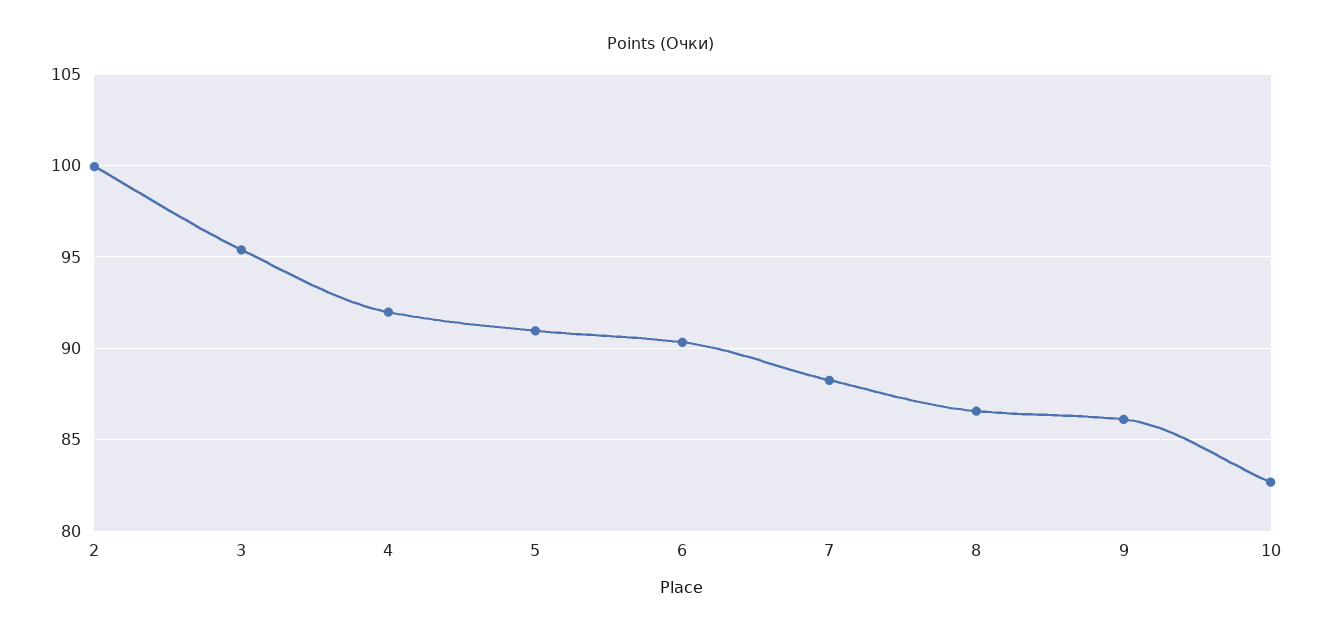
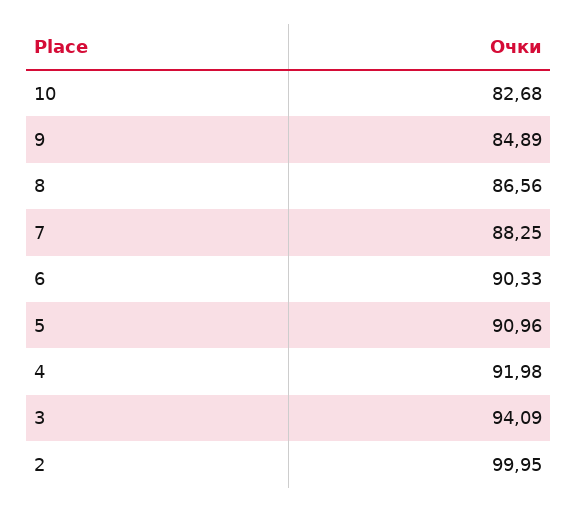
3: 95.5 -> 94.09
9: 86 -> 84.89

